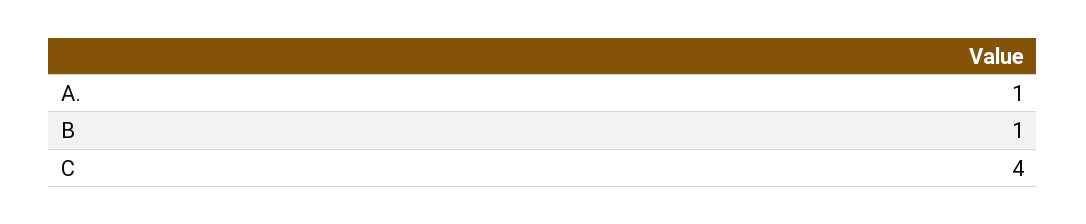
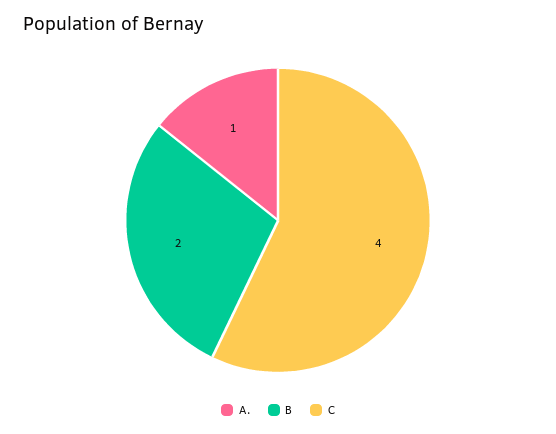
B: 1 -> 2

